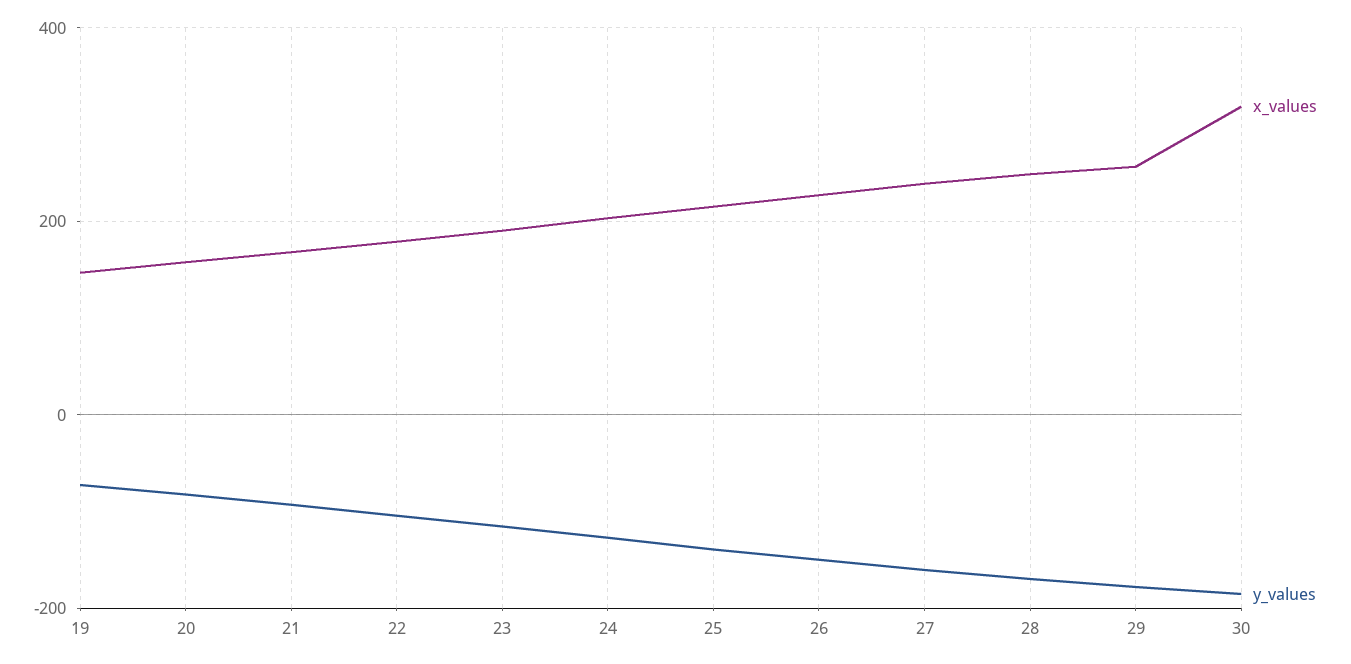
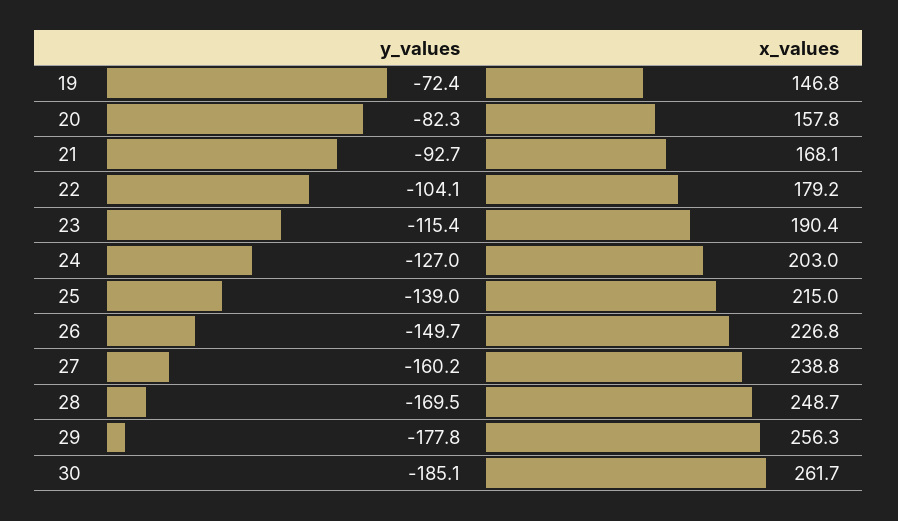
x_values, 30: 320 -> 261.7

